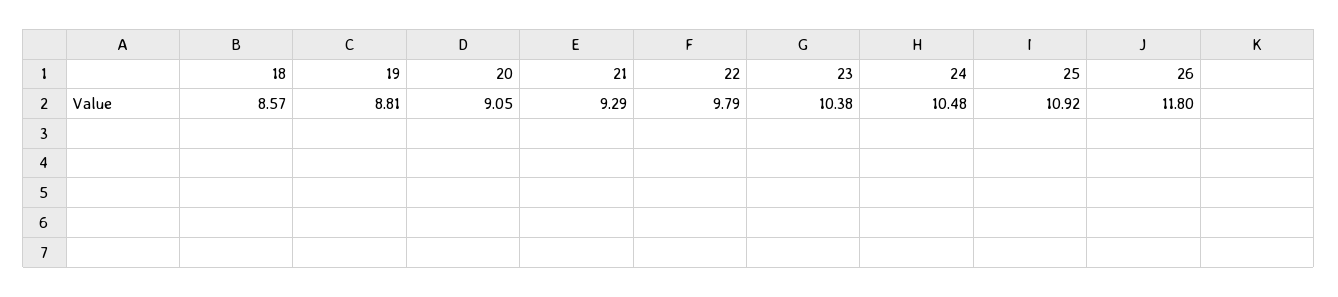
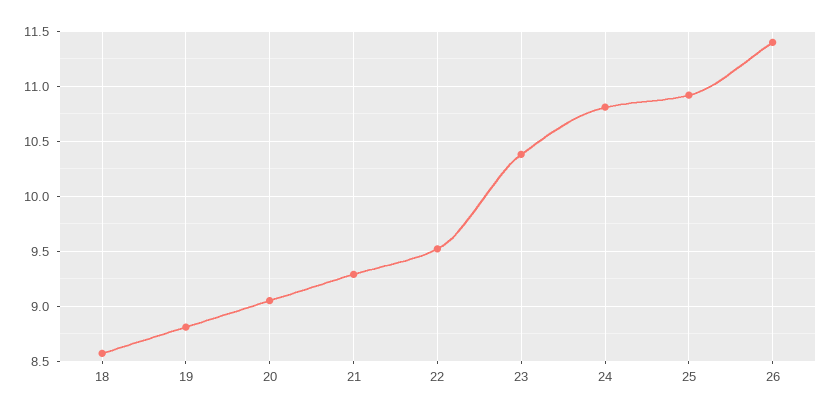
22: 9.79 -> 9.5
24: 10.48 -> 10.8
26: 11.8 -> 11.4

